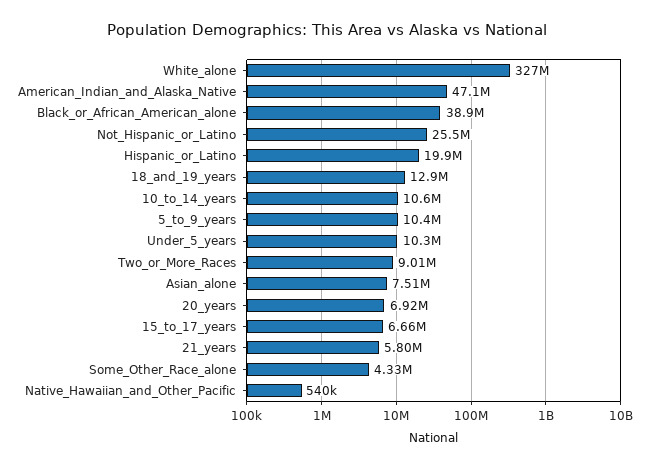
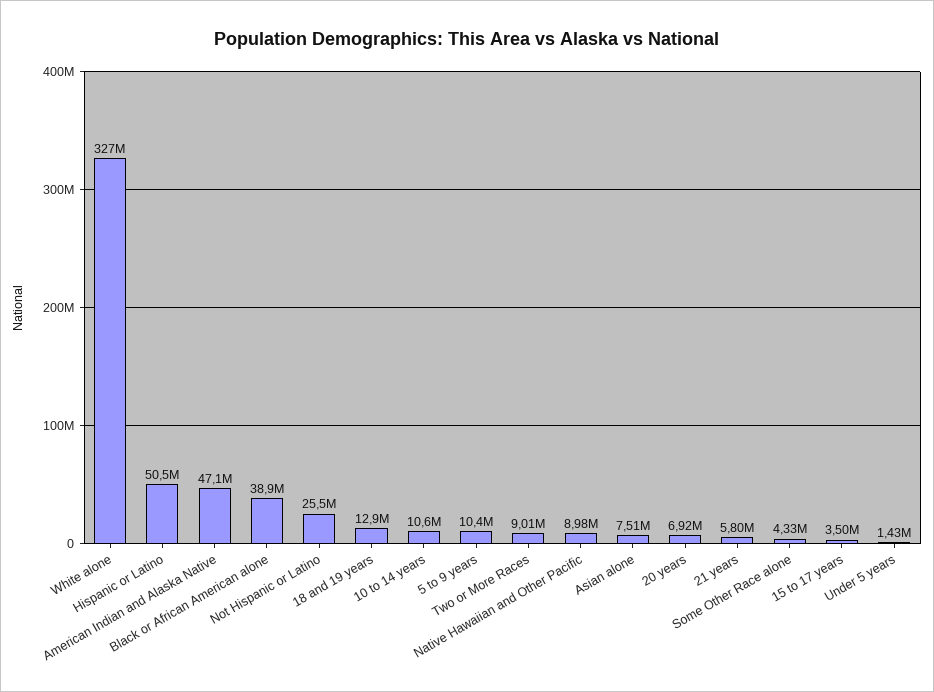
Hispanic_or_Latino: 19900000 -> 50500000
Under_5_years: 10300000 -> 1430000
15_to_17_years: 6660000 -> 3500000
Native_Hawaiian_and_Other_Pacific: 540000 -> 8980000

